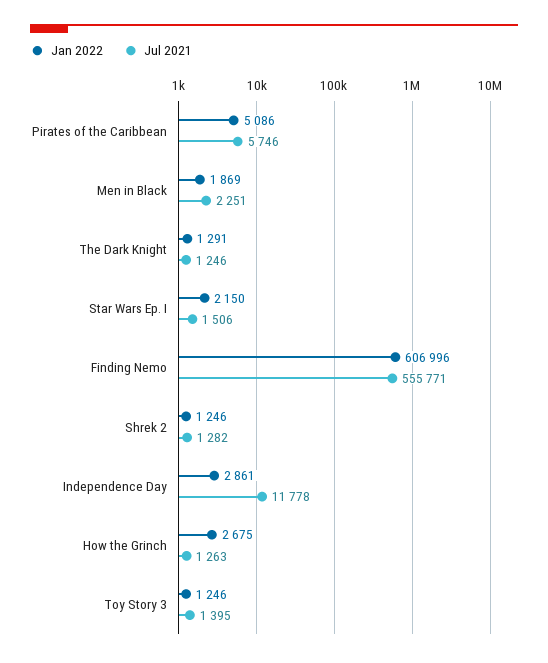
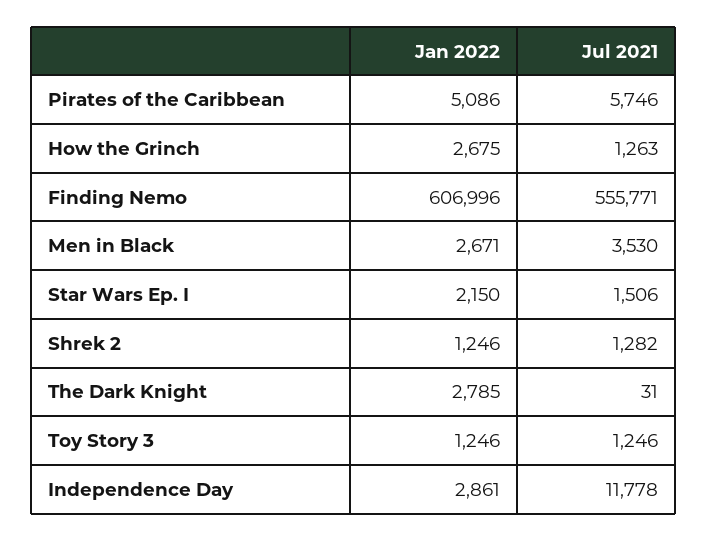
Jan 2022, Men in Black: 1869 -> 2671
Jul 2021, Men in Black: 2251 -> 3530
Jan 2022, The Dark Knight: 1291 -> 2785
Jul 2021, The Dark Knight: 1246 -> 31
Jul 2021, Toy Story 3: 1395 -> 1246

